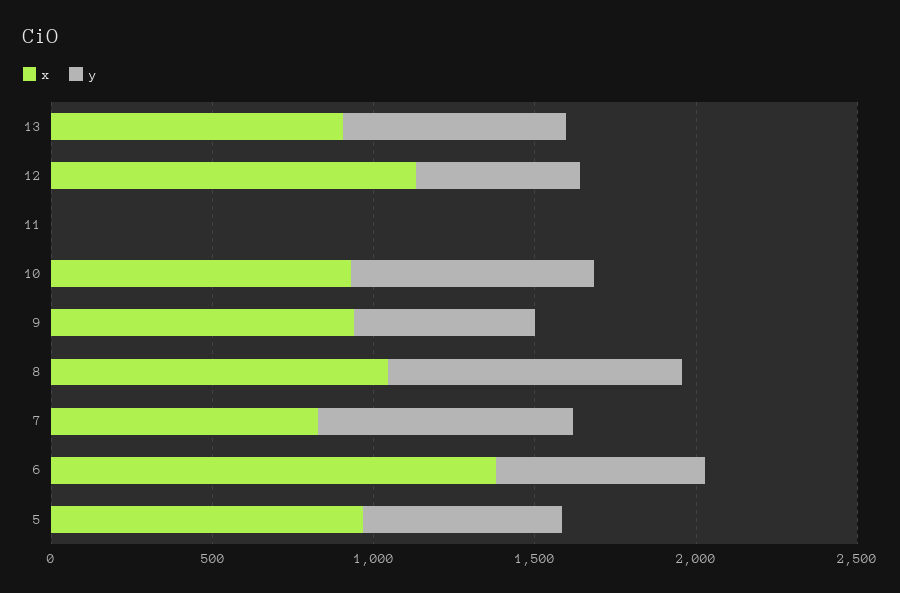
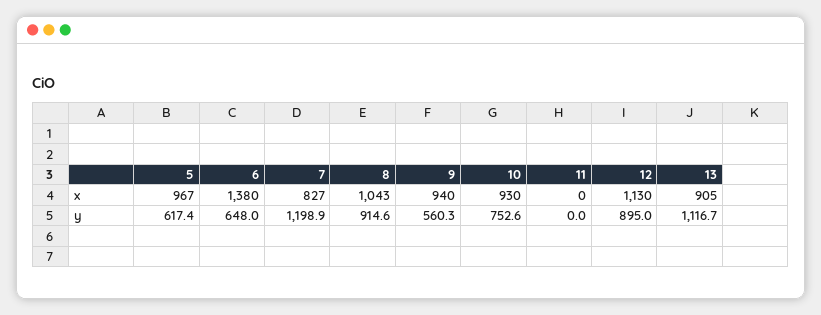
y, 13: 700 -> 1116.7
y, 12: 500 -> 895
y, 7: 800 -> 1198.9

